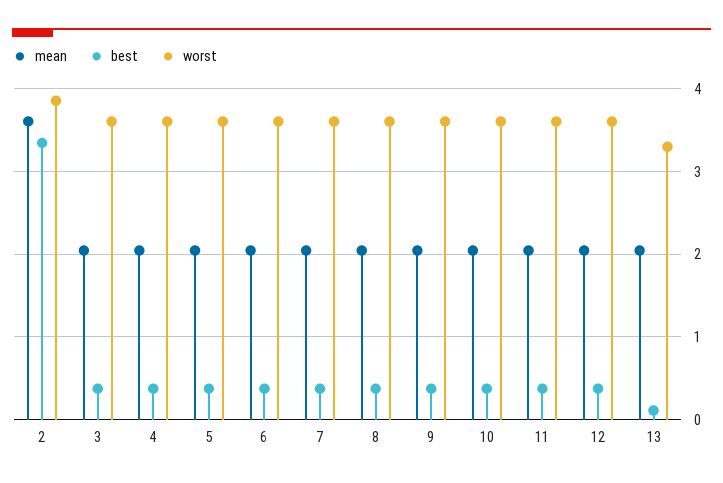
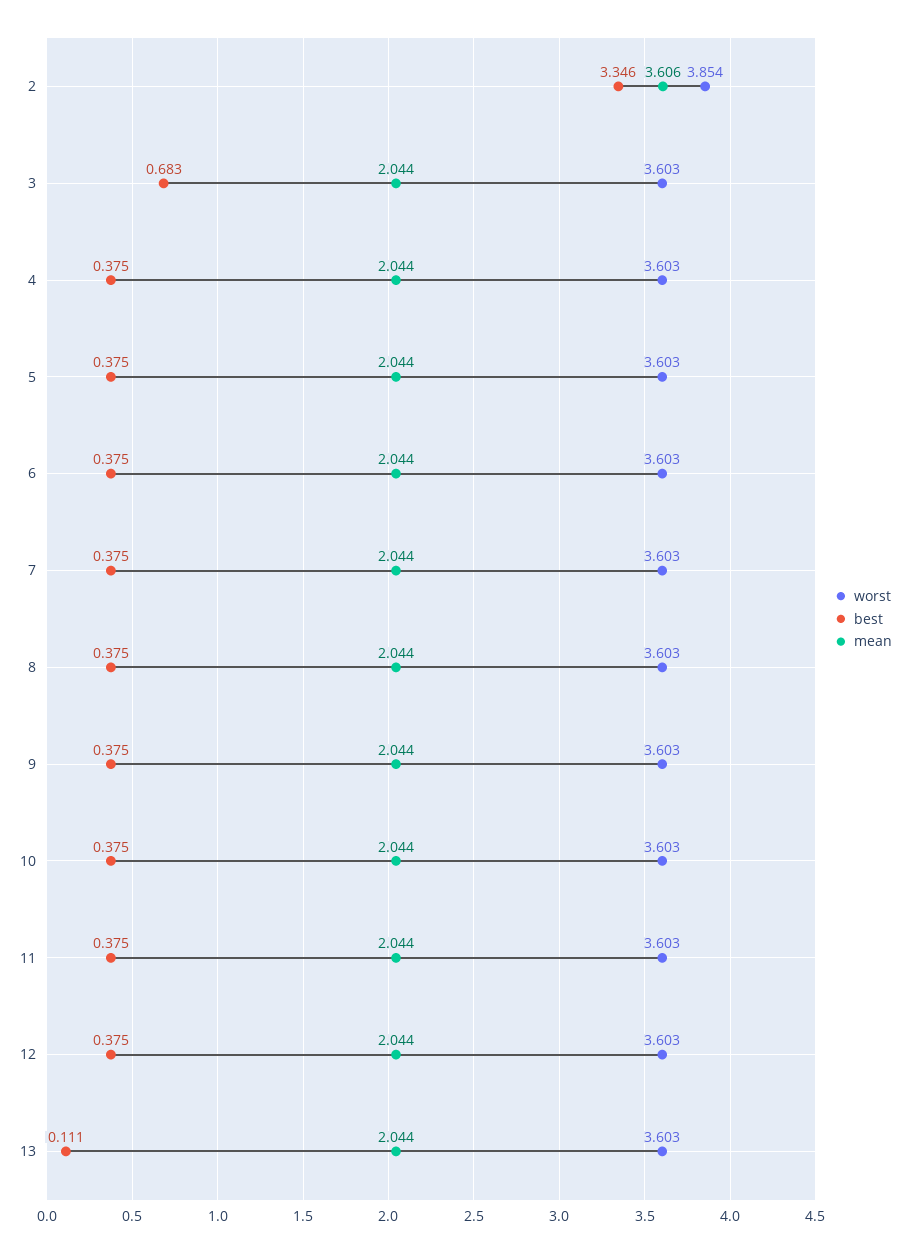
best, 3: 0.4 -> 0.683
worst, 13: 3.3 -> 3.603

